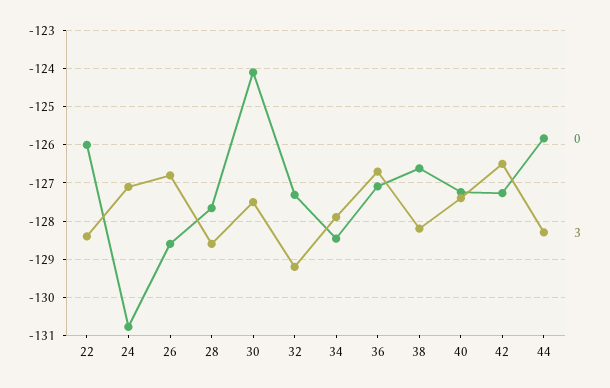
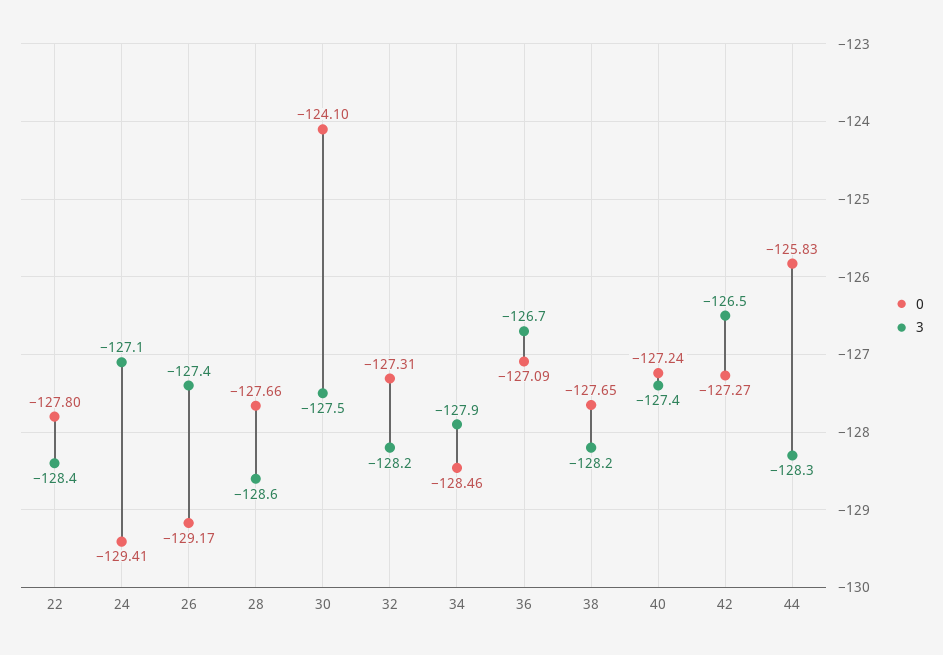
0, 22: -126 -> -127.8
0, 24: -130.8 -> -129.41
0, 26: -128.6 -> -129.17
3, 26: -126.8 -> -127.4
3, 32: -129.2 -> -128.2
0, 38: -126.6 -> -127.65

